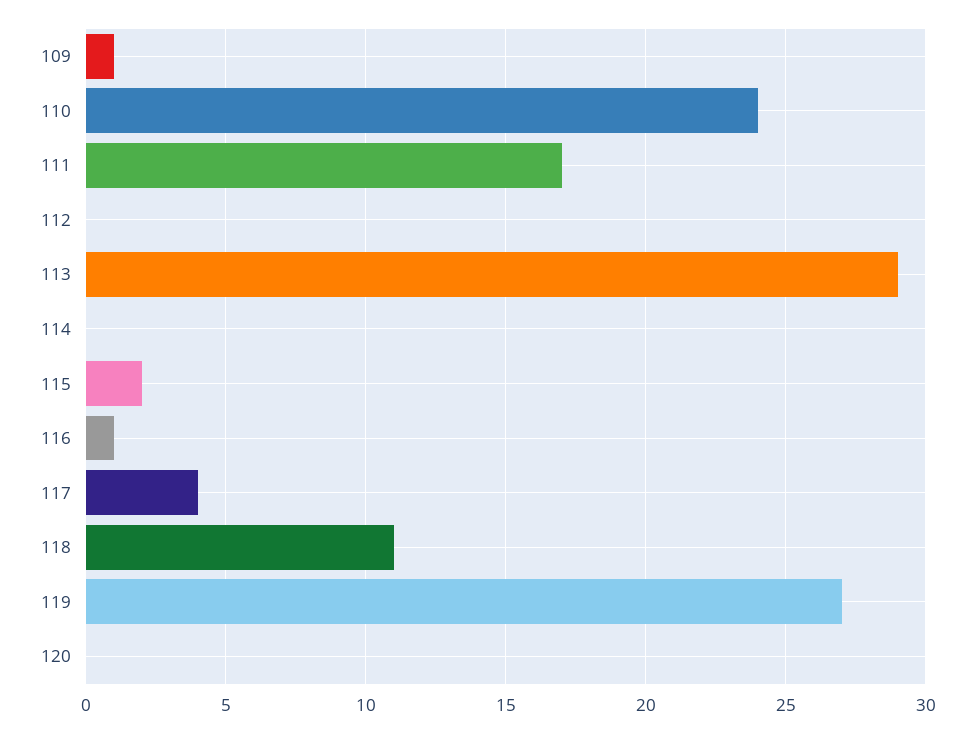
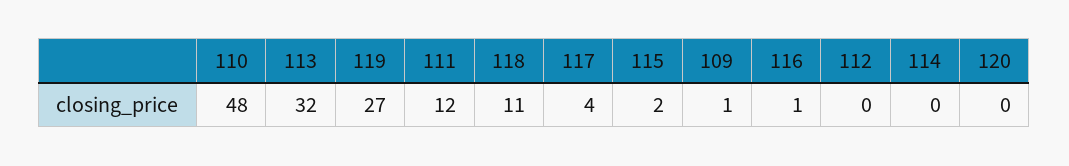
110: 24 -> 48
111: 17 -> 12
113: 29 -> 32

